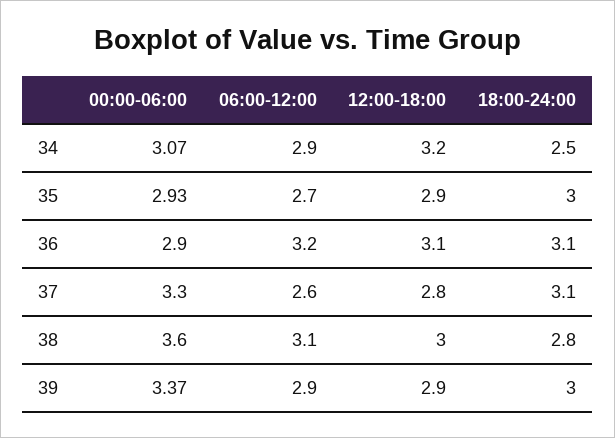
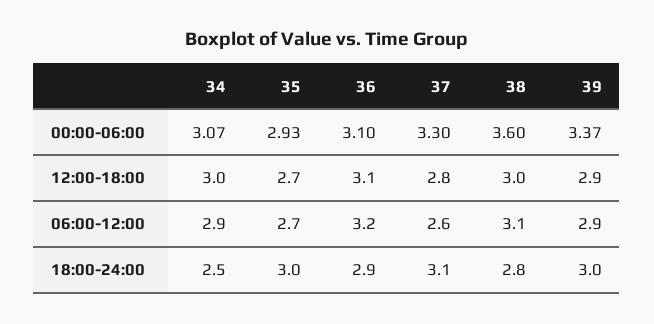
12:00-18:00, 34: 3.2 -> 3
12:00-18:00, 35: 2.9 -> 2.7
00:00-06:00, 36: 2.9 -> 3.1
18:00-24:00, 36: 3.1 -> 2.9

